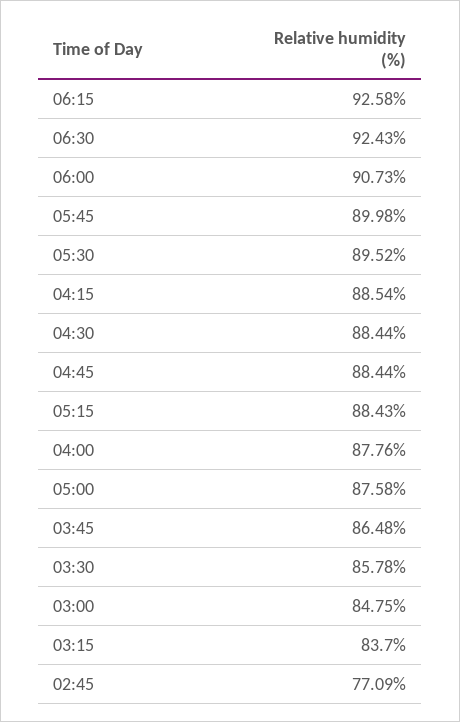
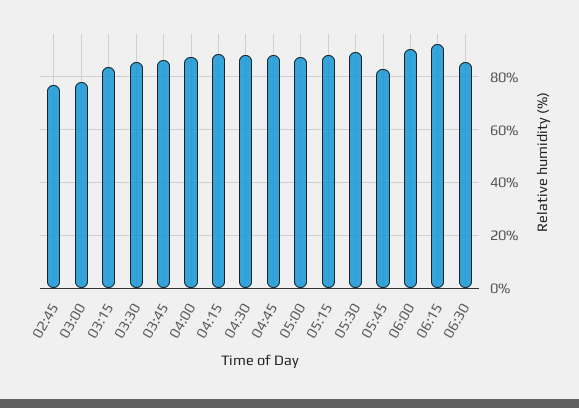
06:30: 92.43 -> 85
05:45: 89.98 -> 82.5
03:00: 84.75 -> 77.5

